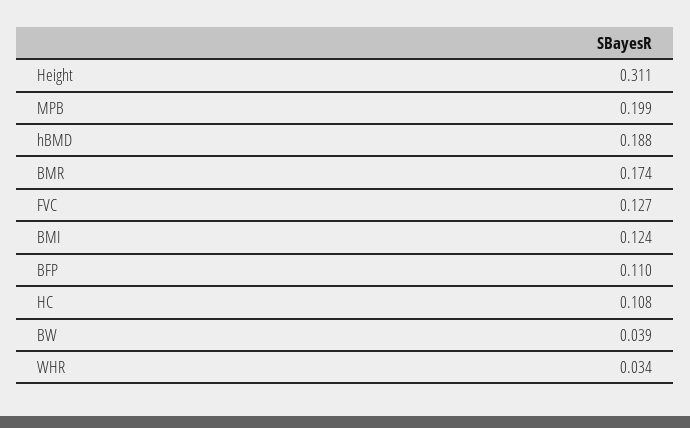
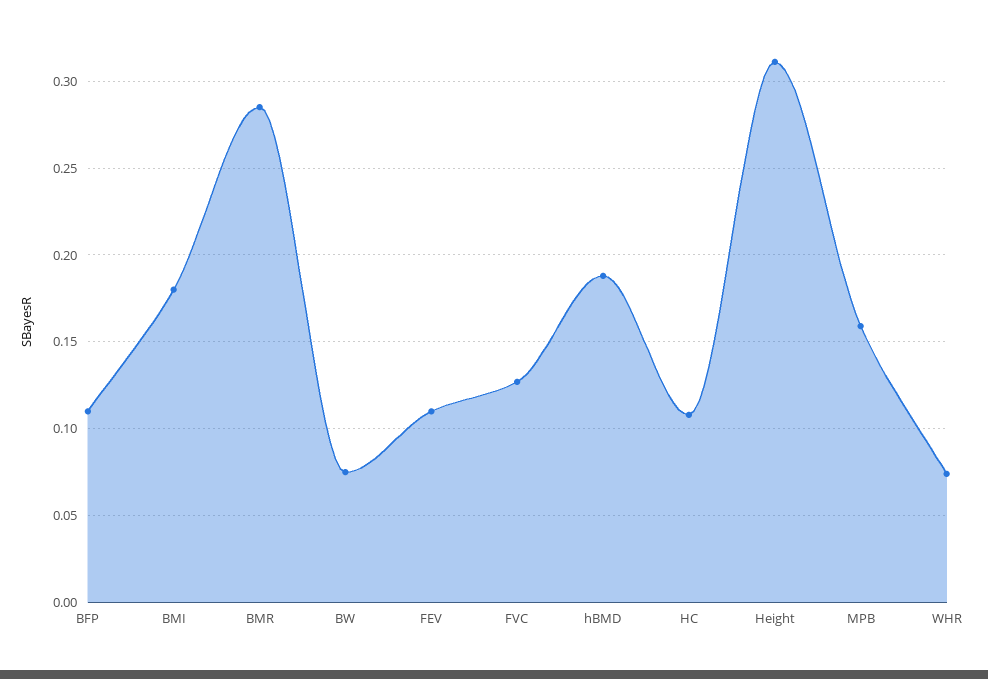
MPB: 0.199 -> 0.16
BMR: 0.174 -> 0.285
BMI: 0.124 -> 0.18
BW: 0.039 -> 0.075
WHR: 0.034 -> 0.075
FEV: none -> 0.11

